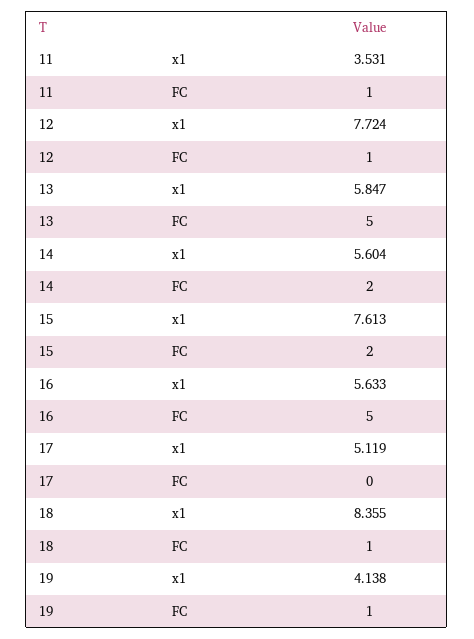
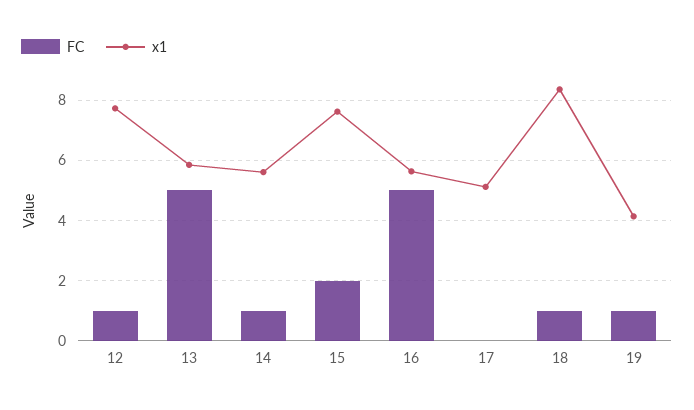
x1, 11: 3.531 -> none
FC, 11: 1 -> none
FC, 14: 2 -> 1

